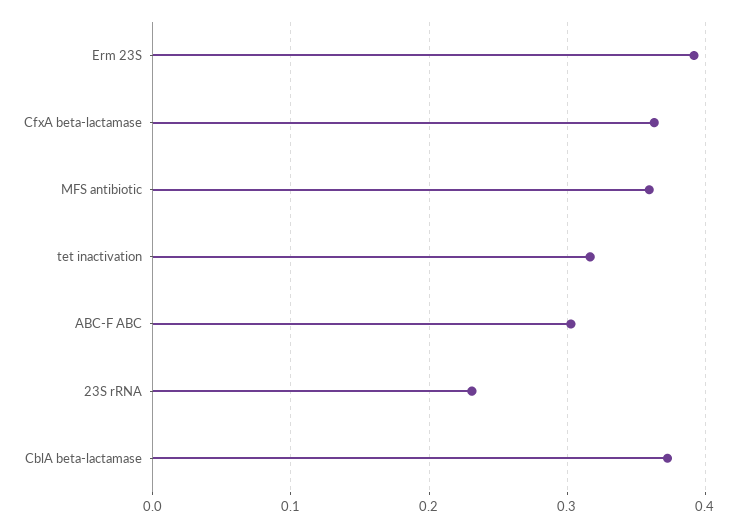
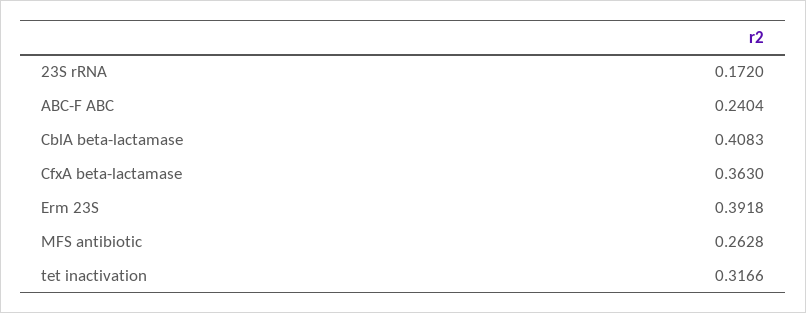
MFS antibiotic: 0.36 -> 0.2628
ABC-F ABC: 0.3 -> 0.2404
23S rRNA: 0.23 -> 0.172
CblA beta-lactamase: 0.37 -> 0.4083

